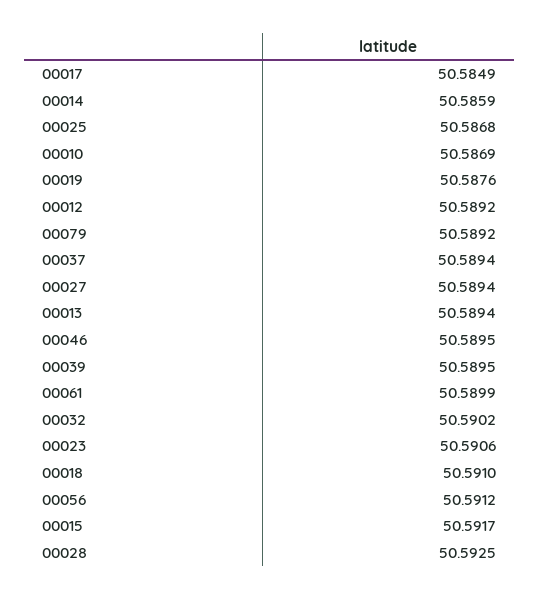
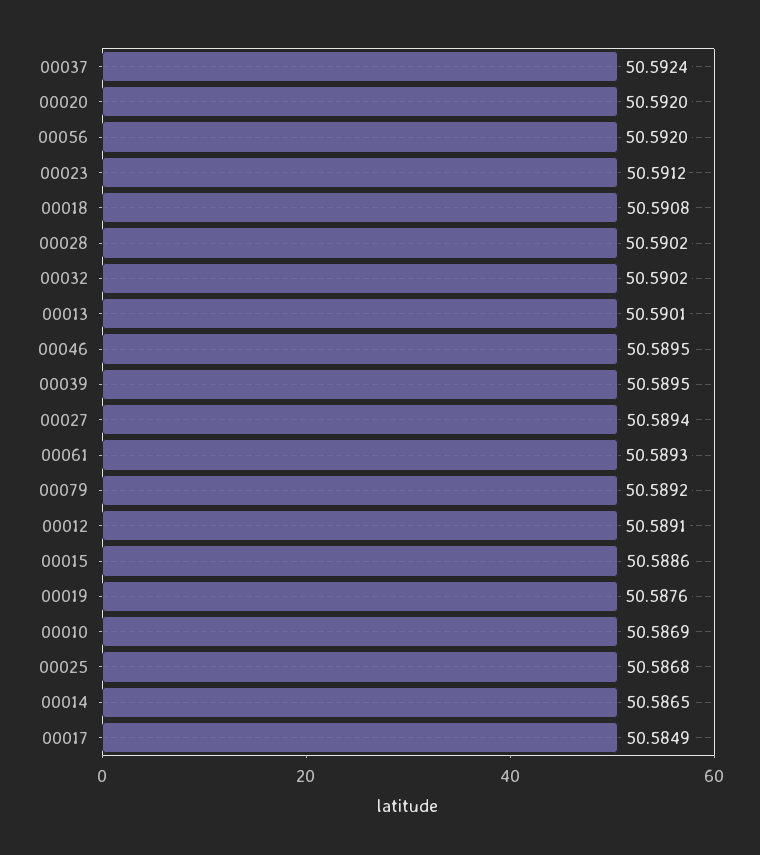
00014: 50.5859 -> 50.5865
00012: 50.5892 -> 50.5891
00037: 50.5894 -> 50.5924
00013: 50.5894 -> 50.5901
00061: 50.5899 -> 50.5893
00023: 50.5906 -> 50.5912
00018: 50.591 -> 50.5908
00056: 50.5912 -> 50.592
00015: 50.5917 -> 50.5886
00028: 50.5925 -> 50.5902
00020: none -> 50.592

